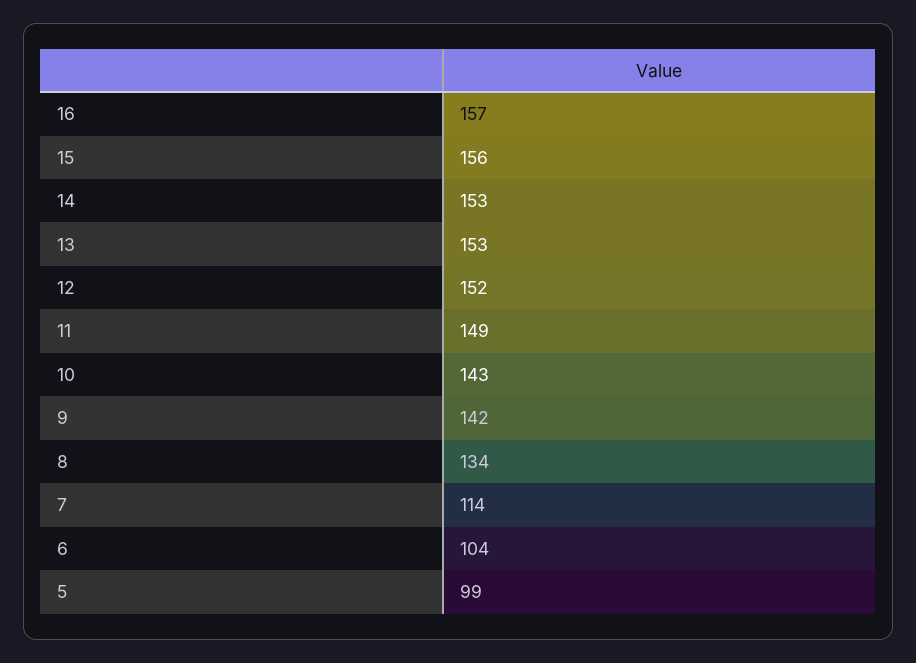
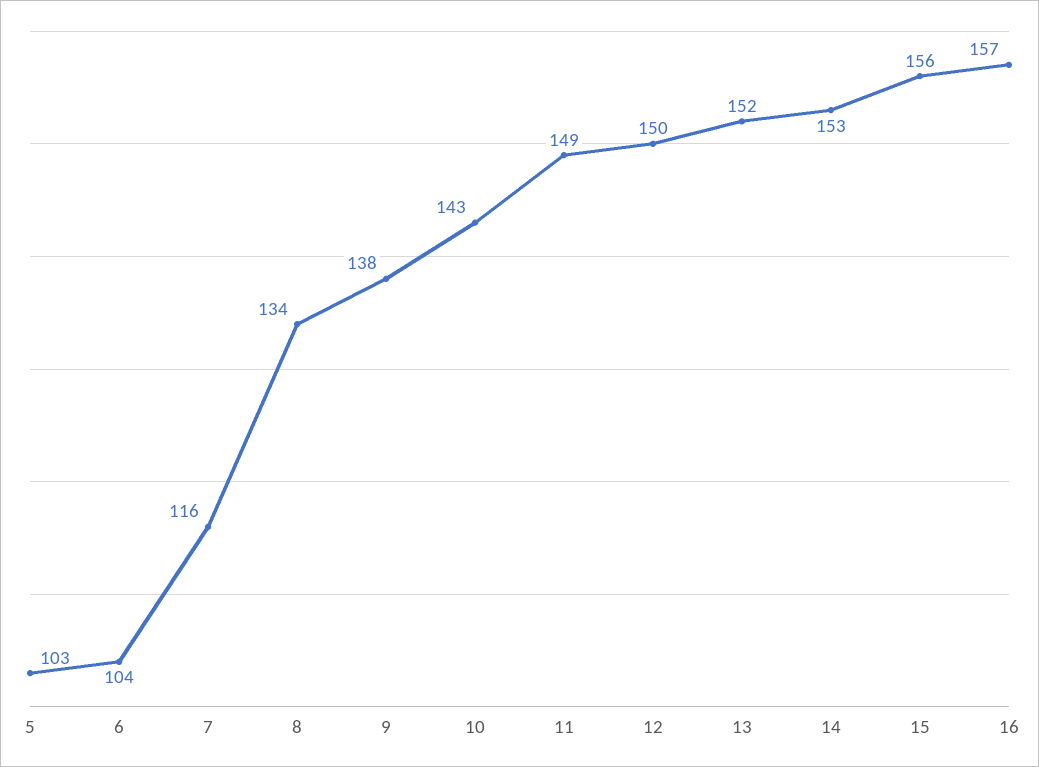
13: 153 -> 152
12: 152 -> 150
9: 142 -> 138
7: 114 -> 116
5: 99 -> 103

